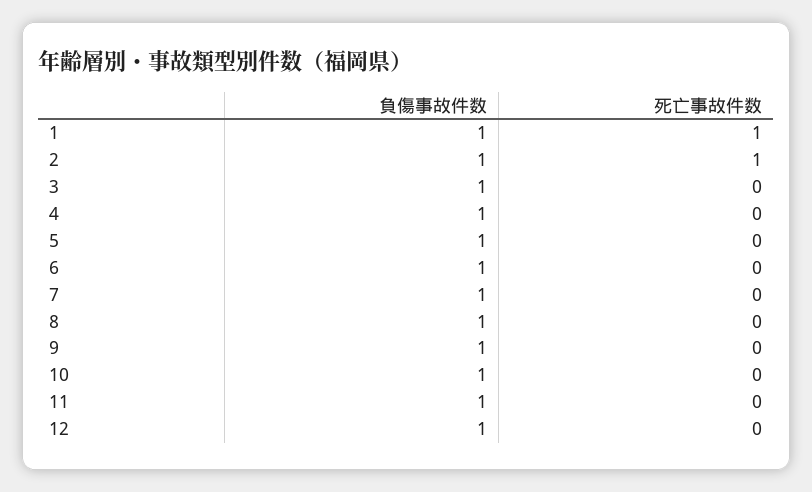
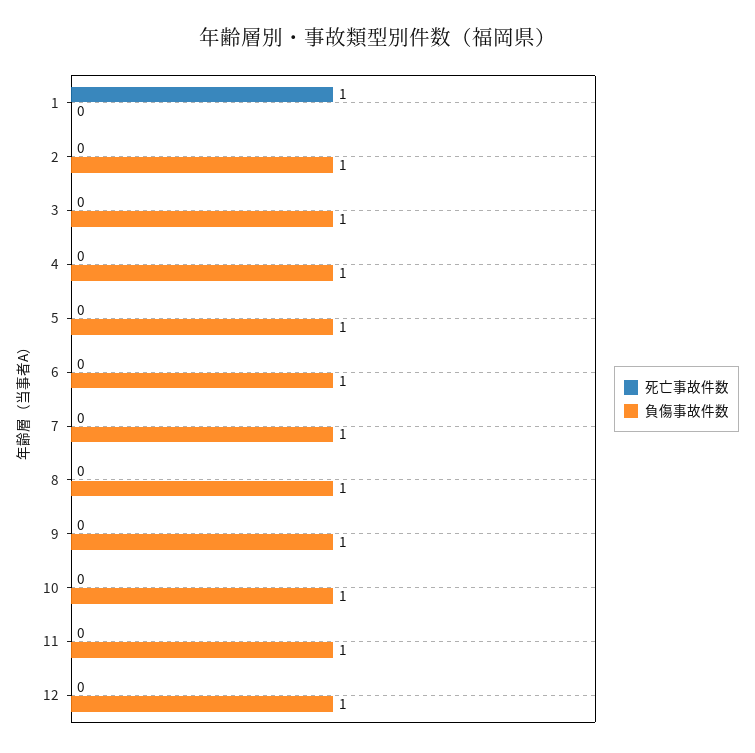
負傷事故件数, 1: 1 -> 0
死亡事故件数, 2: 1 -> 0

